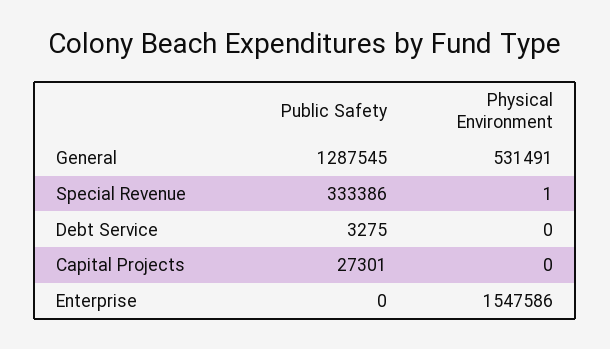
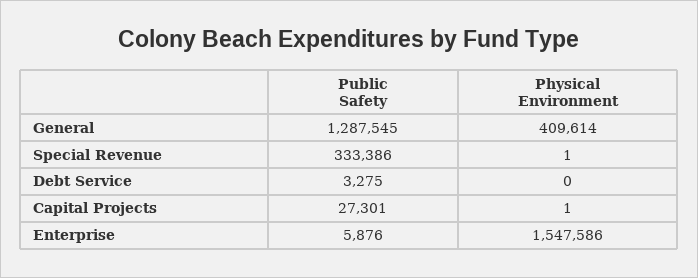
Physical Environment, General: 531491 -> 409614
Physical Environment, Capital Projects: 0 -> 1
Public Safety, Enterprise: 0 -> 5876

